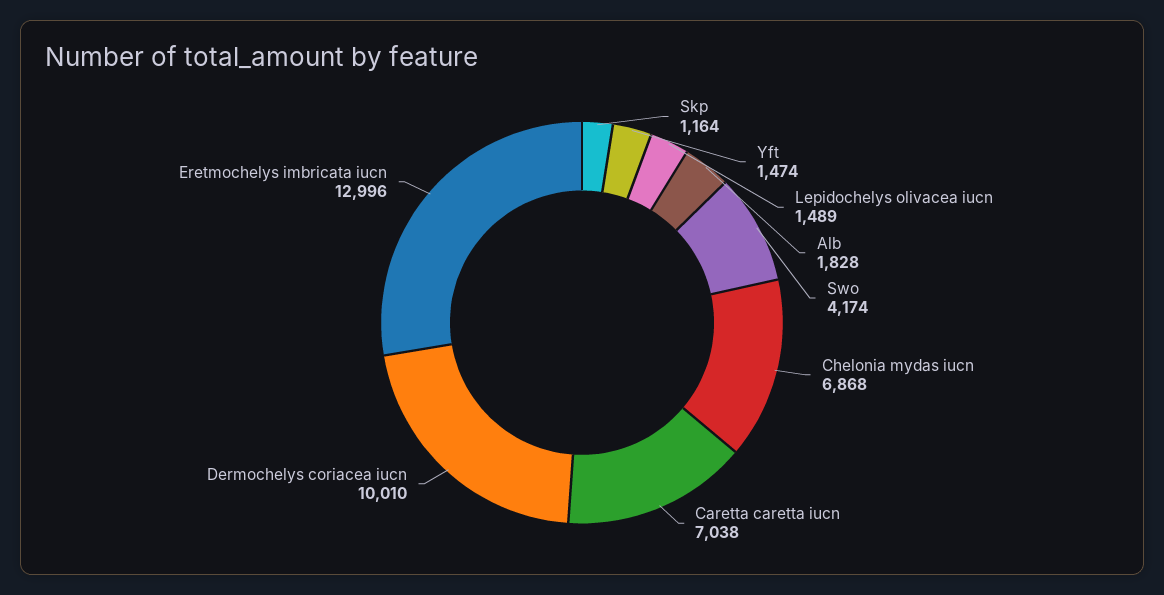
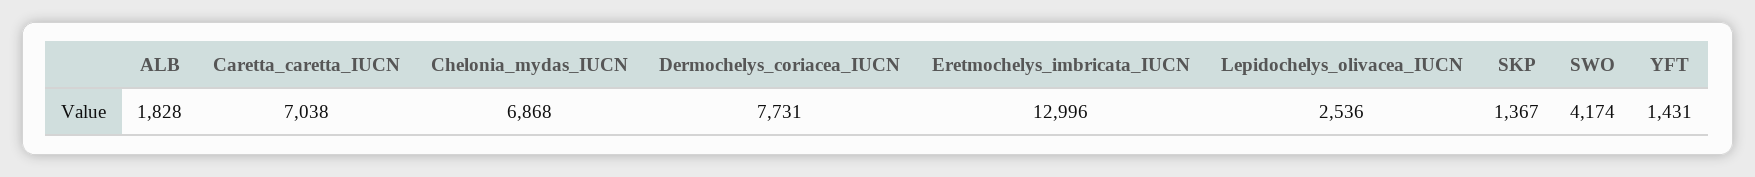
Skp: 1164 -> 1367
Yft: 1474 -> 1431
Lepidochelys olivacea iucn: 1489 -> 2536
Dermochelys coriacea iucn: 10010 -> 7731

